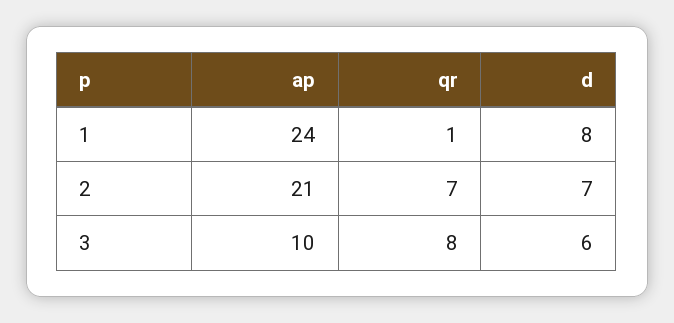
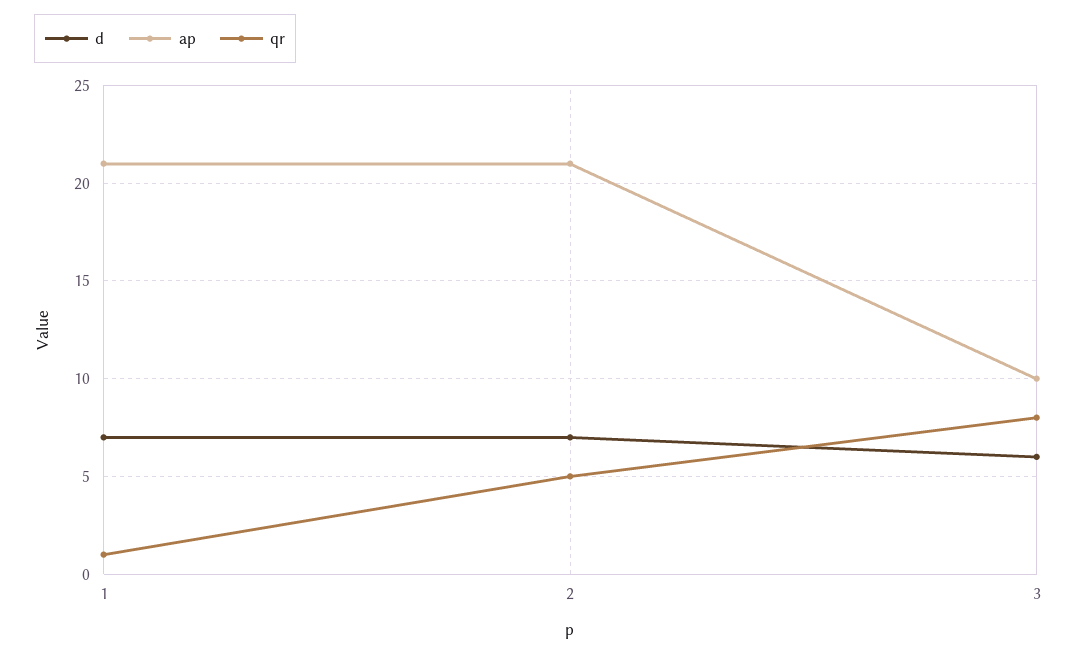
ap, 1: 24 -> 21
d, 1: 8 -> 7
qr, 2: 7 -> 5

